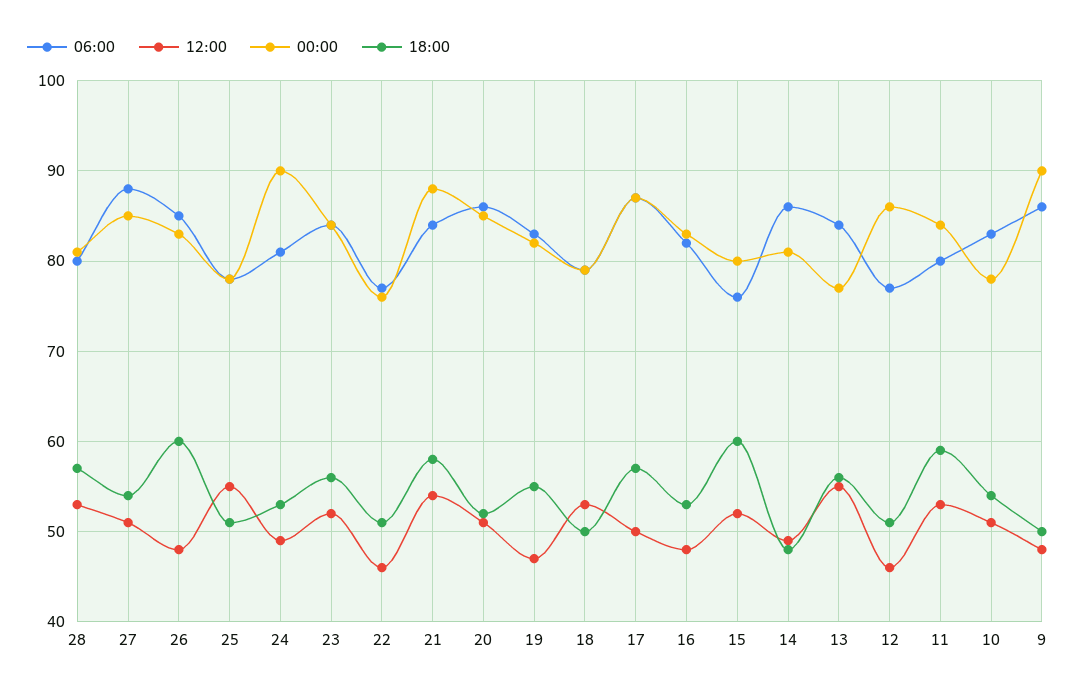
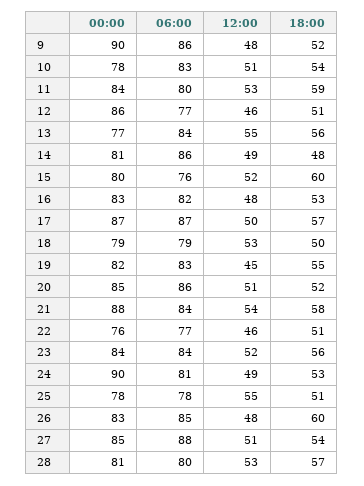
12:00, 19: 47 -> 45
18:00, 9: 50 -> 52

